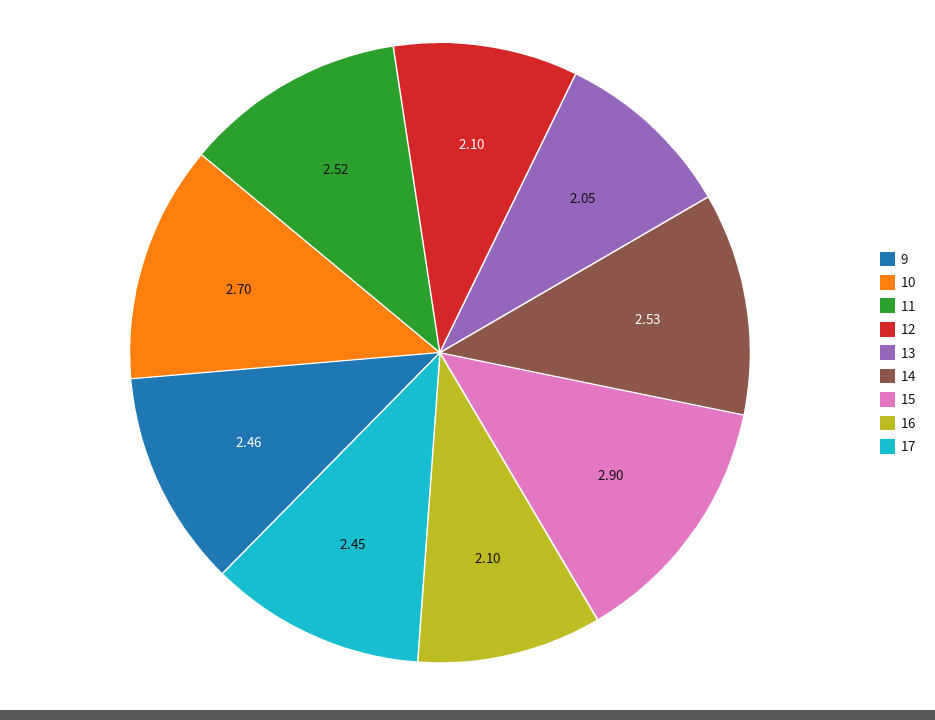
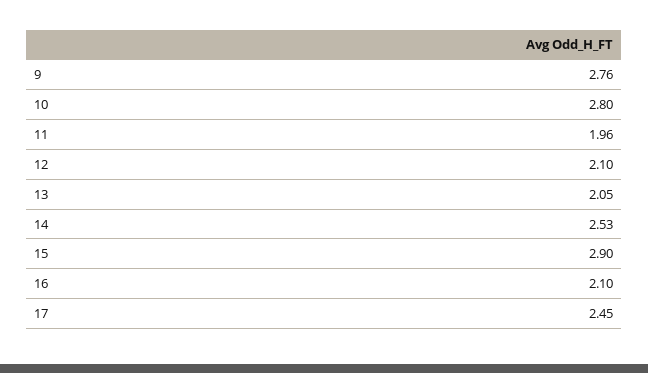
9: 2.46 -> 2.76
10: 2.7 -> 2.8
11: 2.52 -> 1.96

